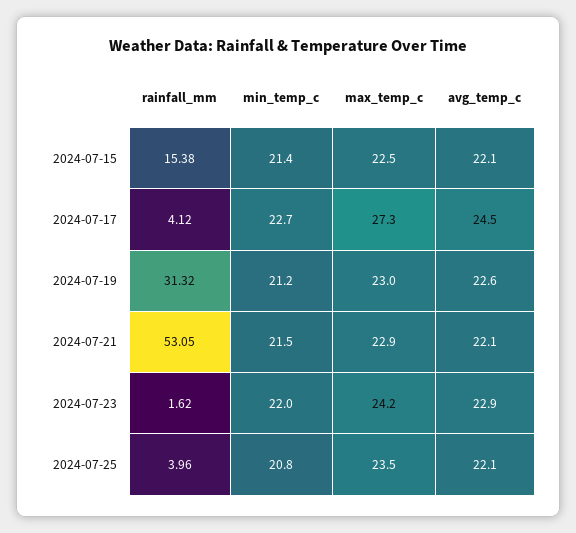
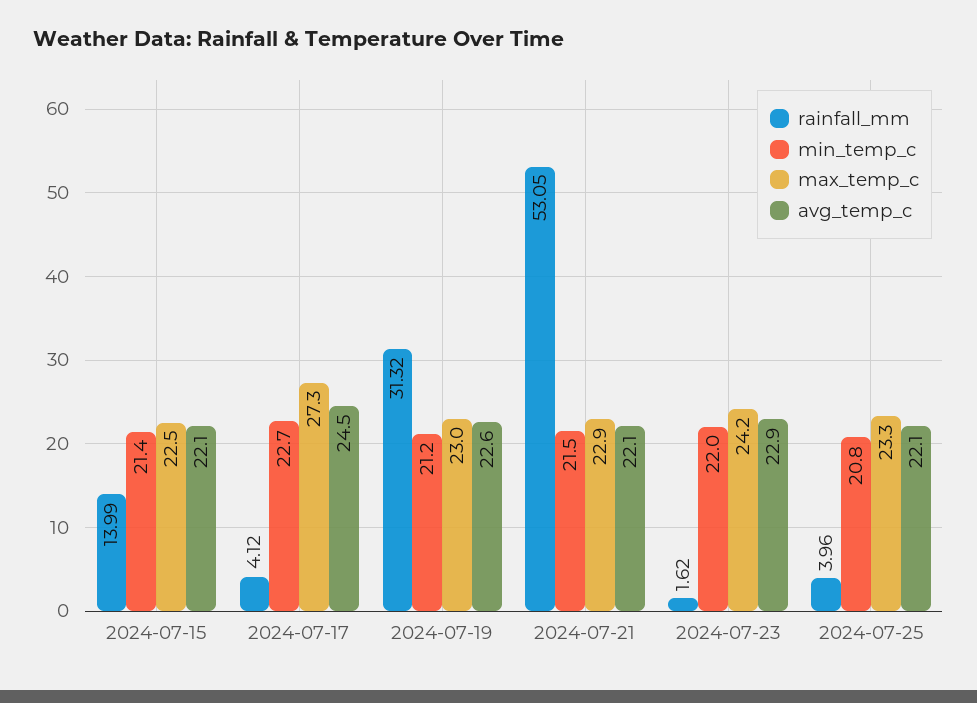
rainfall_mm, 2024-07-15: 15.38 -> 13.99
max_temp_c, 2024-07-25: 23.5 -> 23.3

